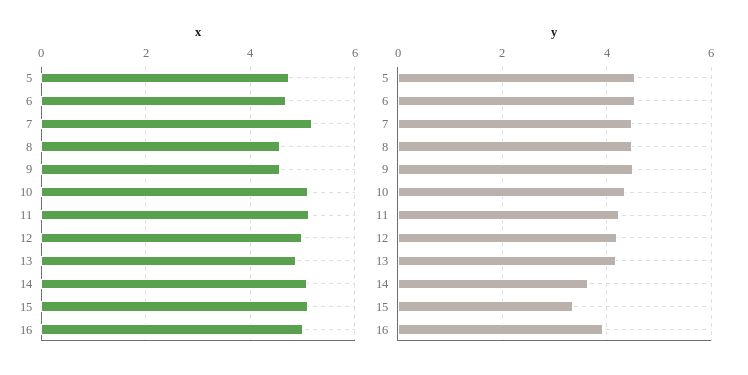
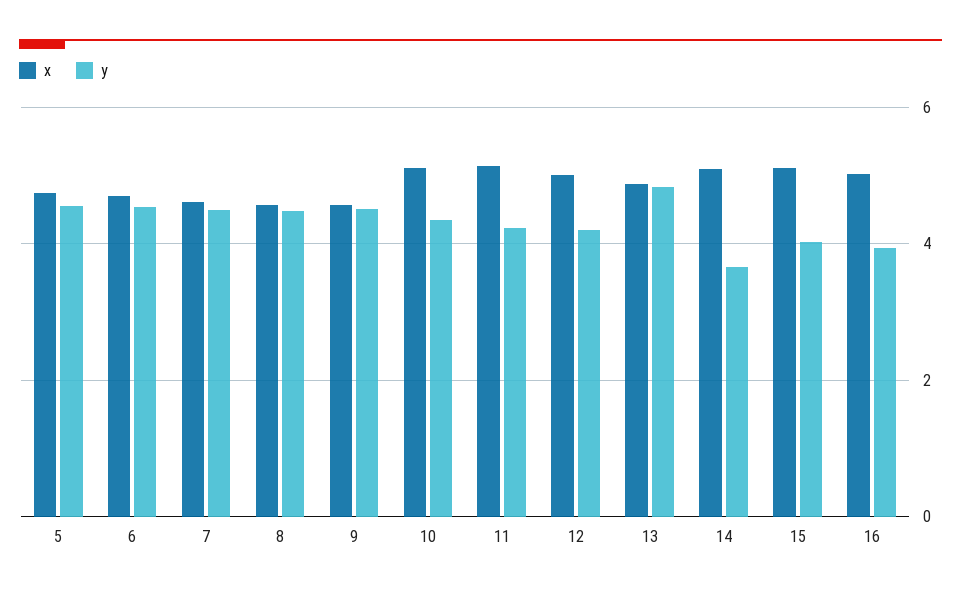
x, 7: 5.2 -> 4.6
y, 13: 4.2 -> 4.8
y, 15: 3.4 -> 4

